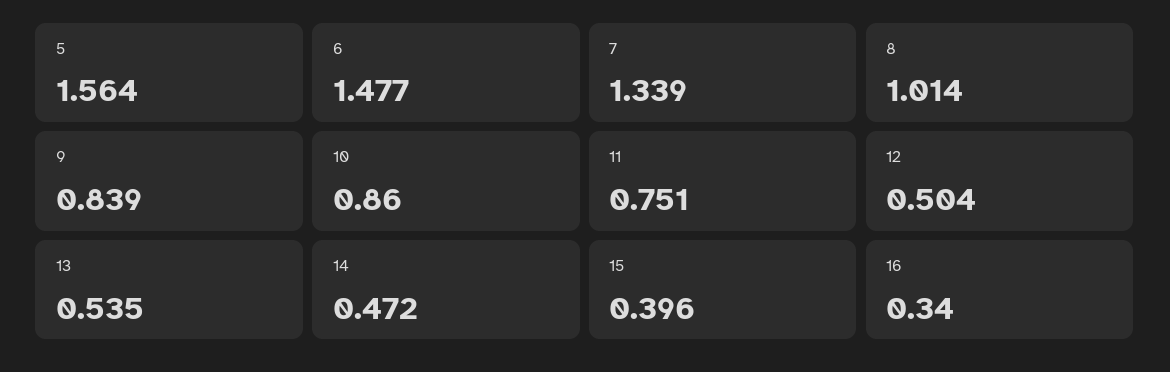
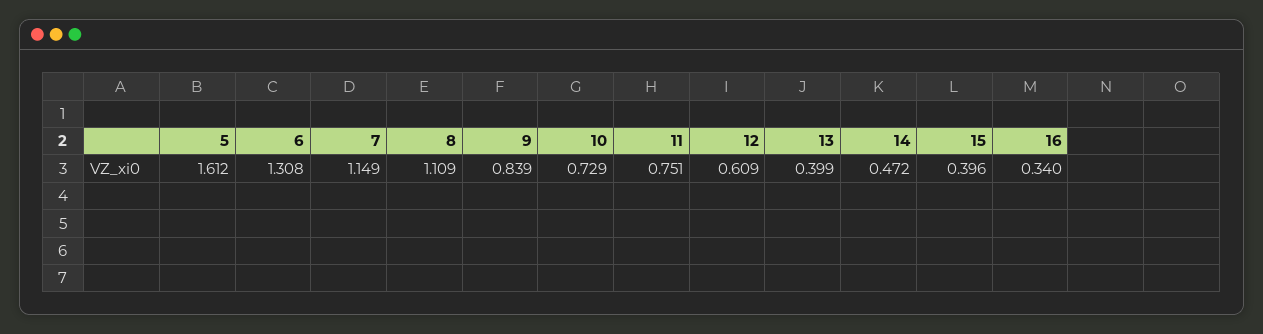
5: 1.564 -> 1.612
6: 1.477 -> 1.308
7: 1.339 -> 1.149
8: 1.014 -> 1.109
10: 0.86 -> 0.729
12: 0.504 -> 0.609
13: 0.535 -> 0.399

